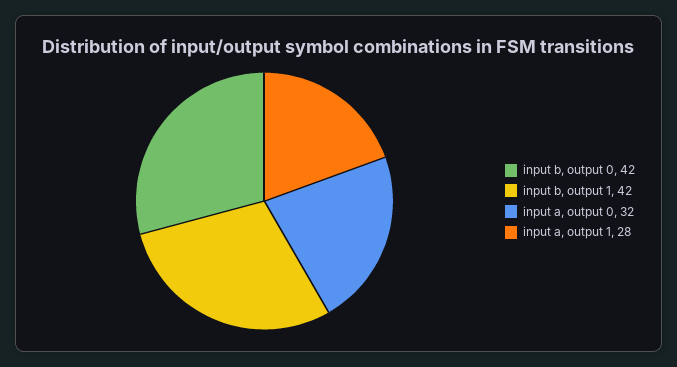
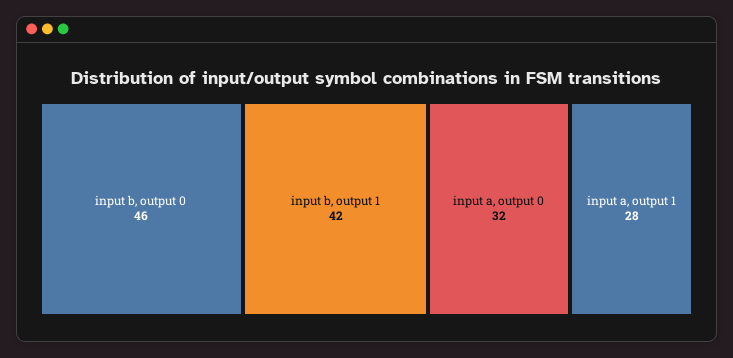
input b, output 0: 42 -> 46

